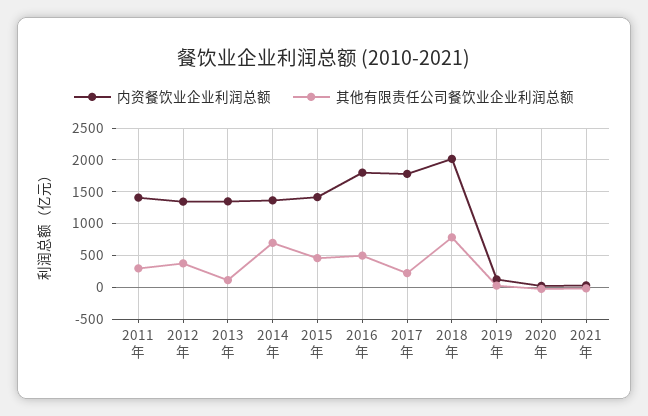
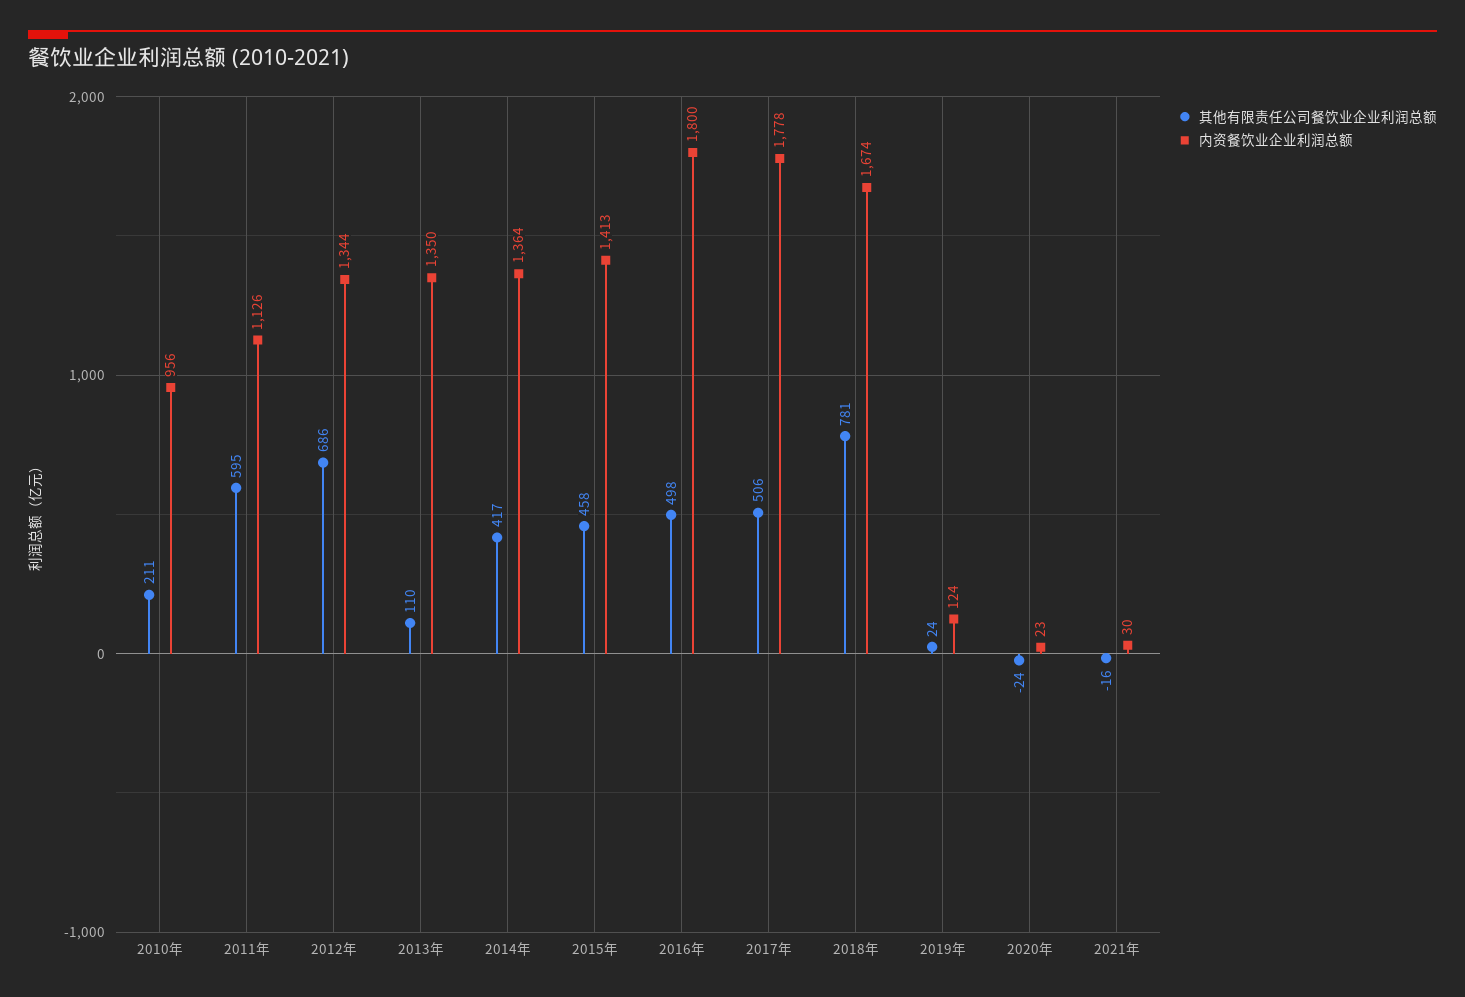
内资餐饮业企业利润总额, 2011年: 1400 -> 1126
其他有限责任公司餐饮业企业利润总额, 2011年: 300 -> 595
其他有限责任公司餐饮业企业利润总额, 2012年: 400 -> 686
其他有限责任公司餐饮业企业利润总额, 2014年: 700 -> 417
其他有限责任公司餐饮业企业利润总额, 2017年: 200 -> 506
内资餐饮业企业利润总额, 2018年: 2000 -> 1674
其他有限责任公司餐饮业企业利润总额, 2010年: none -> 211
内资餐饮业企业利润总额, 2010年: none -> 956

